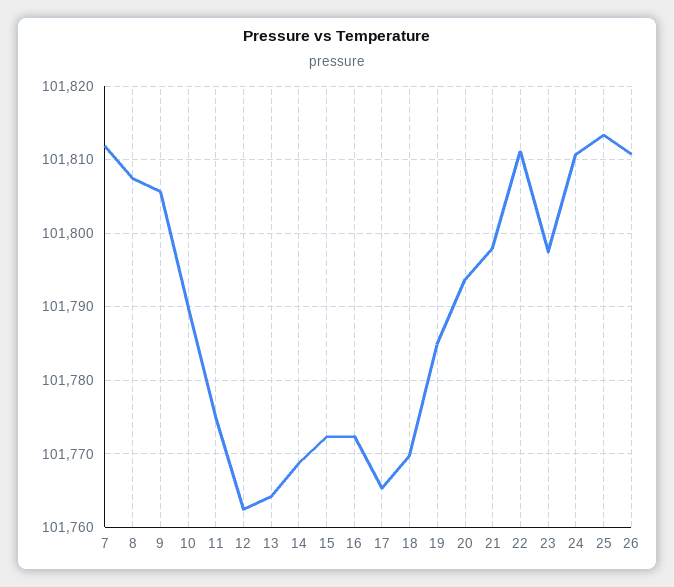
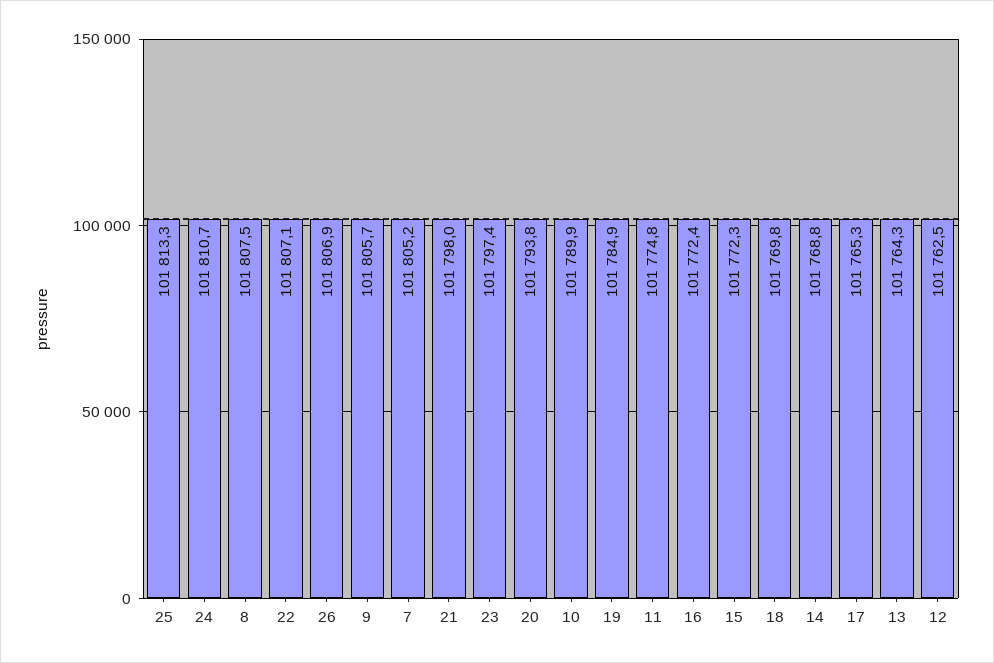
7: 101812 -> 101805.2
22: 101811 -> 101807.1
26: 101811 -> 101806.9

